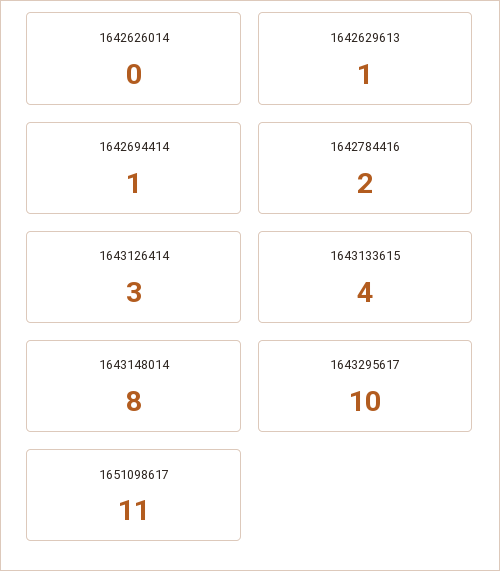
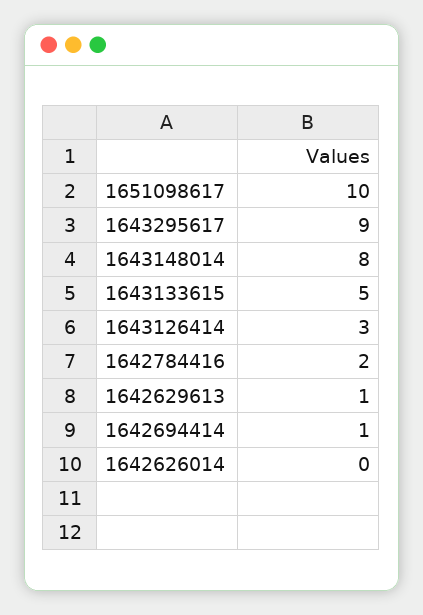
1643133615: 4 -> 5
1643295617: 10 -> 9
1651098617: 11 -> 10

